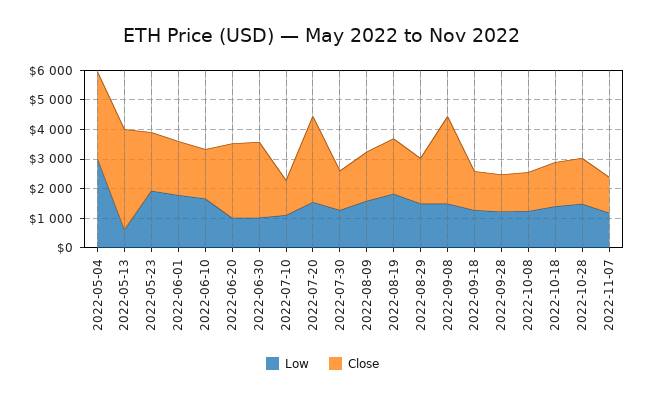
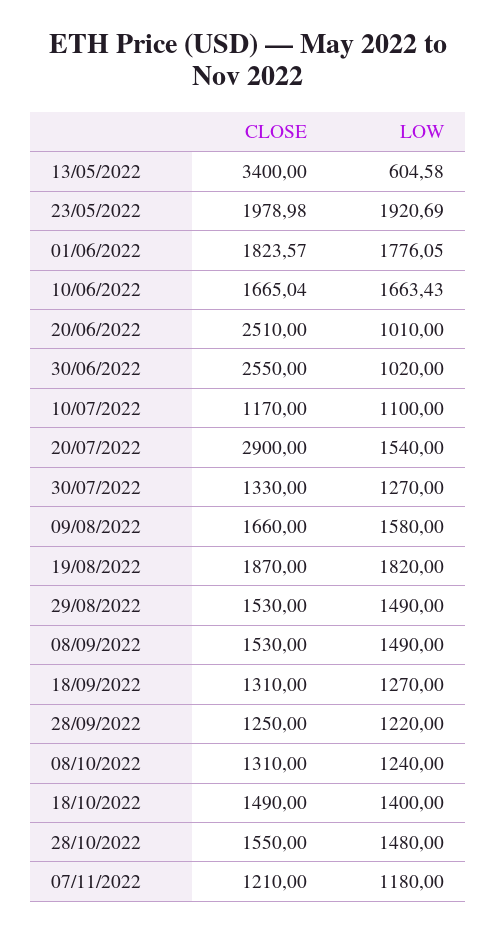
Low, 2022-05-04: 3000 -> none
Close, 2022-05-04: 3000 -> none
Close, 2022-09-08: 3000 -> 1530

